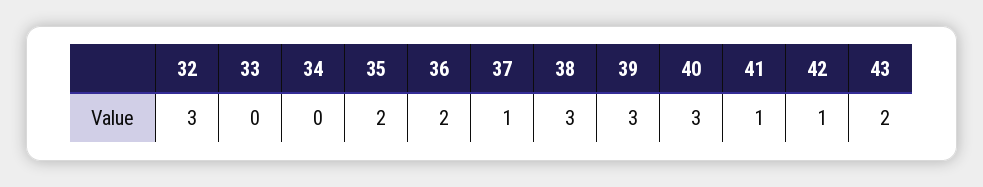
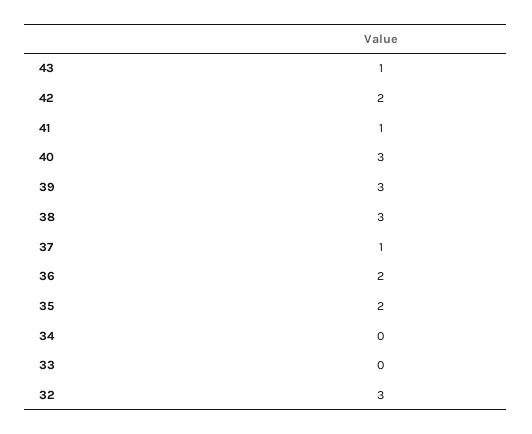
42: 1 -> 2
43: 2 -> 1

